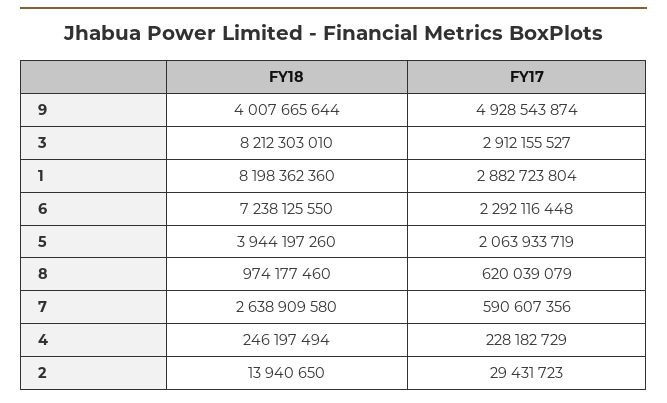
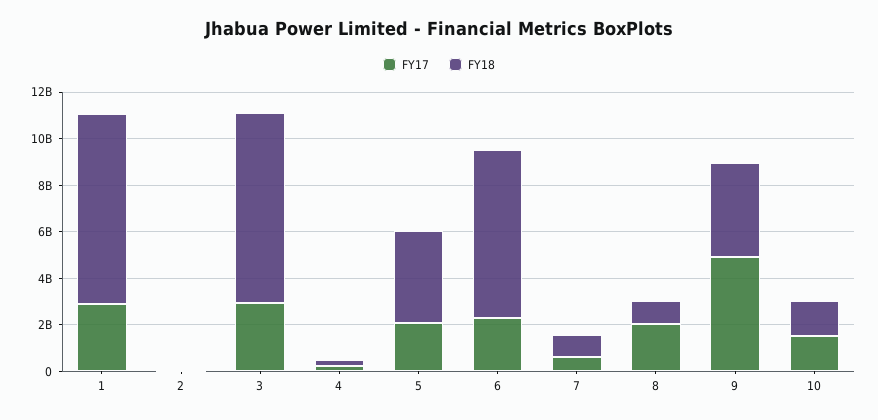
FY17, 8: 620039079 -> 2000000000
FY18, 7: 2638909580 -> 1000000000
FY17, 10: none -> 1500000000
FY18, 10: none -> 1500000000

